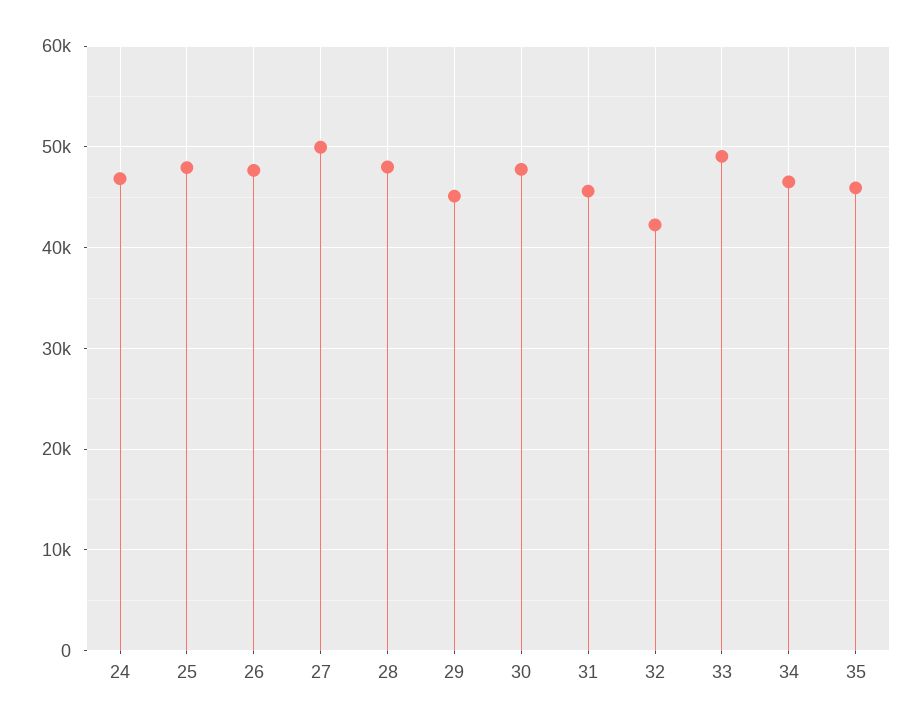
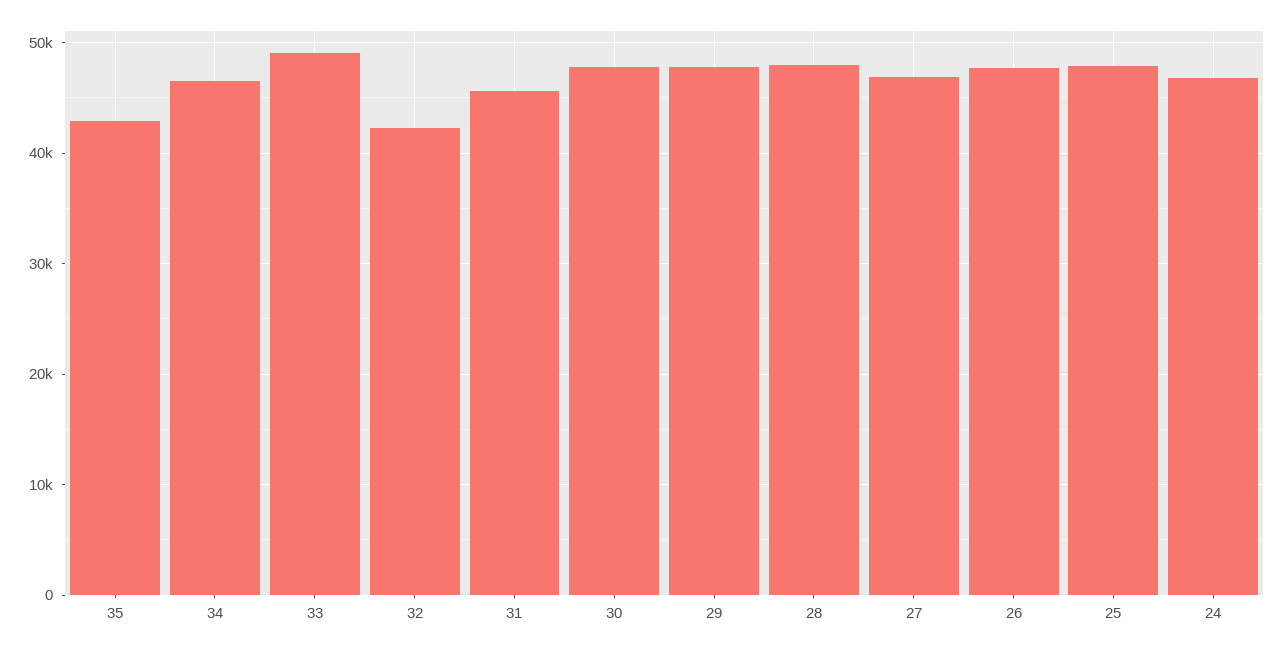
27: 50000 -> 47000
29: 45000 -> 48000
35: 46000 -> 43000

